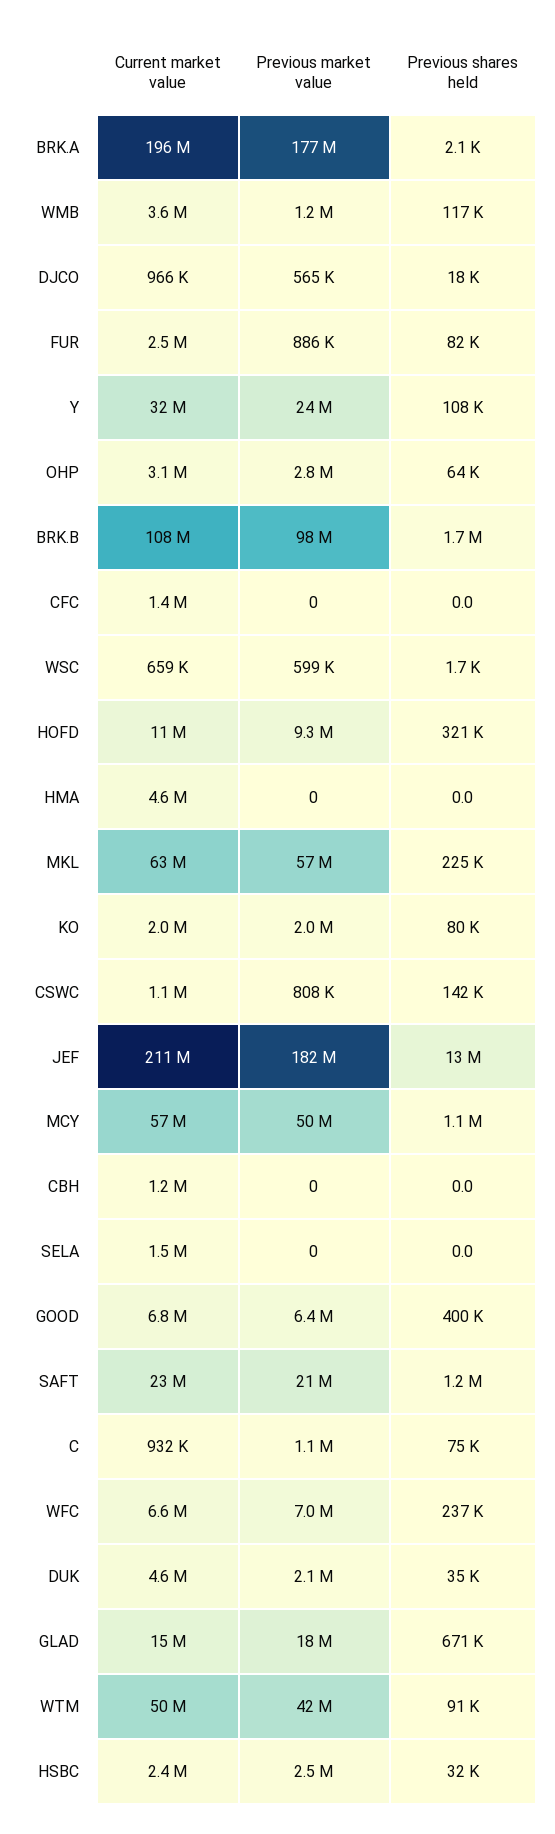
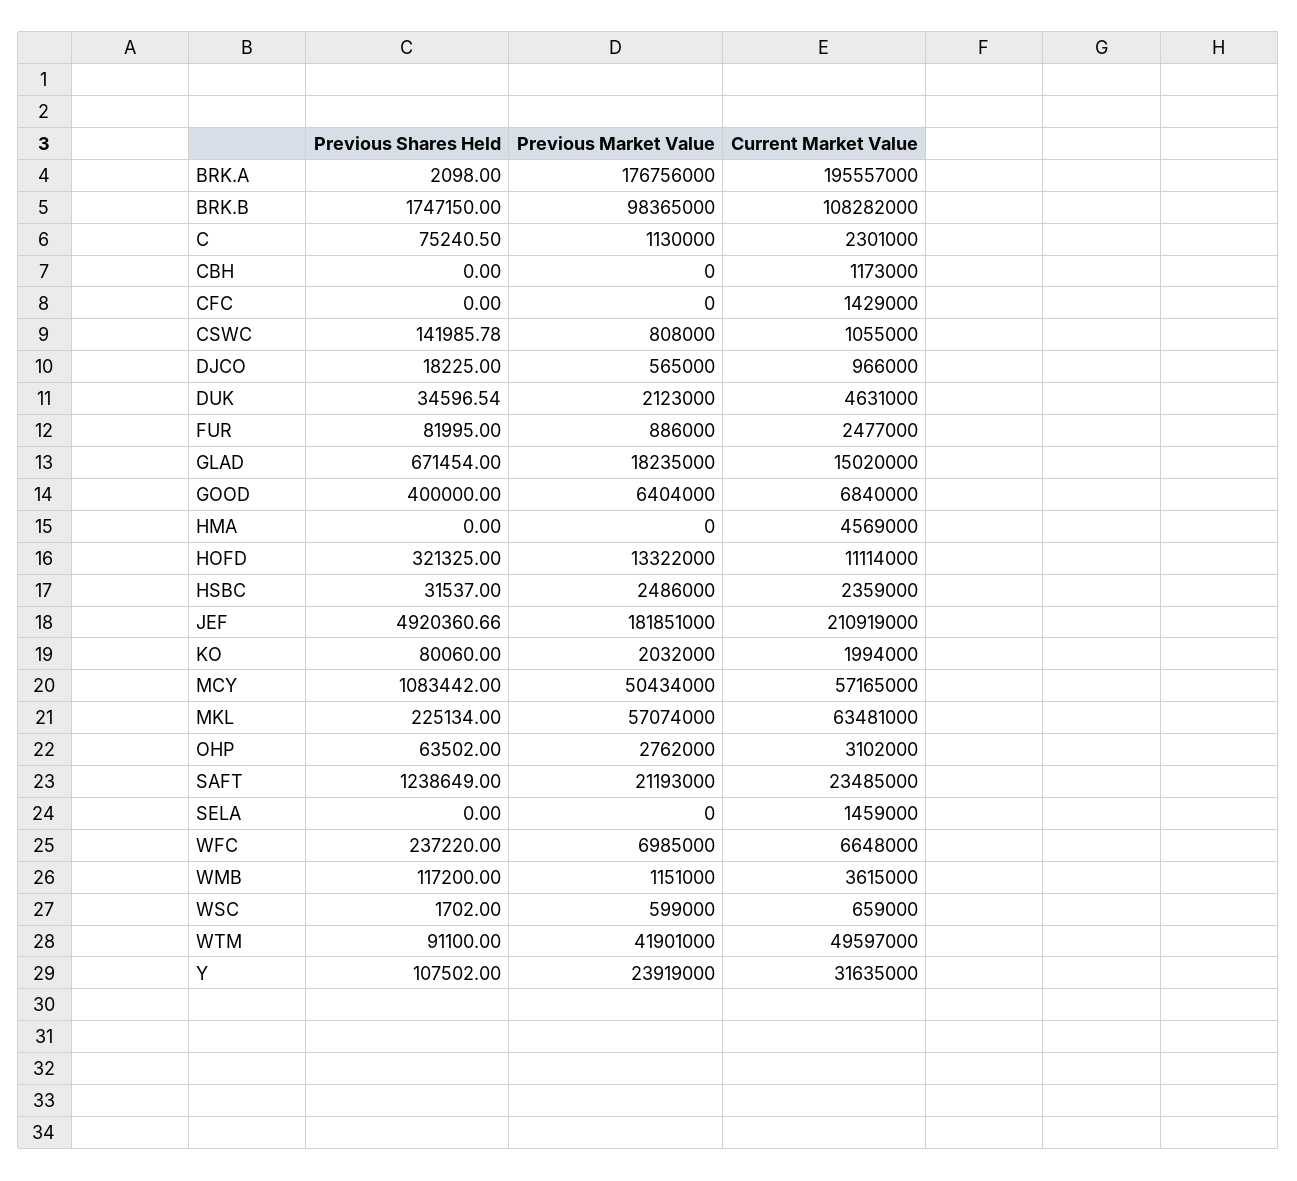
Previous market value, HOFD: 9300000 -> 13322000
Previous shares held, JEF: 13000000 -> 4920360.66
Current market value, C: 932000 -> 2301000

